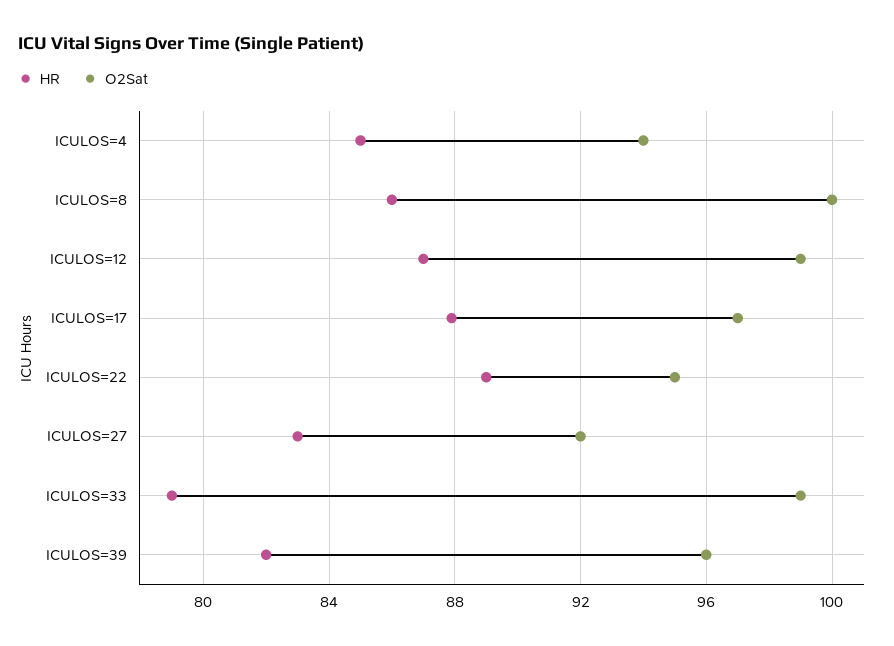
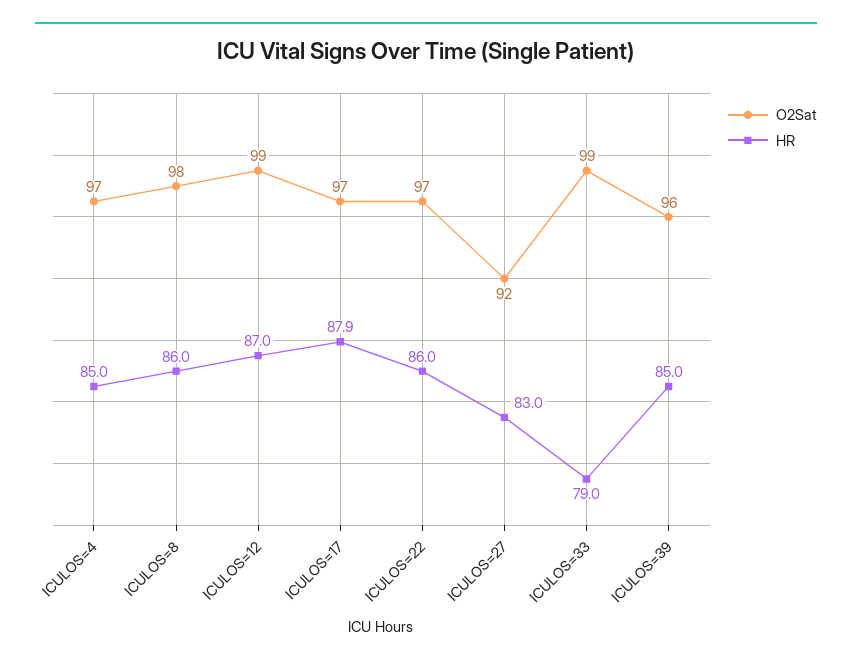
O2Sat, ICULOS=4: 94 -> 97
O2Sat, ICULOS=8: 100 -> 98
HR, ICULOS=22: 89 -> 86
O2Sat, ICULOS=22: 95 -> 97
HR, ICULOS=39: 82 -> 85

